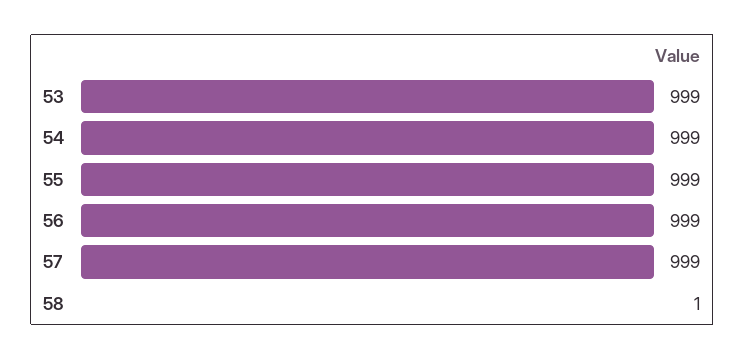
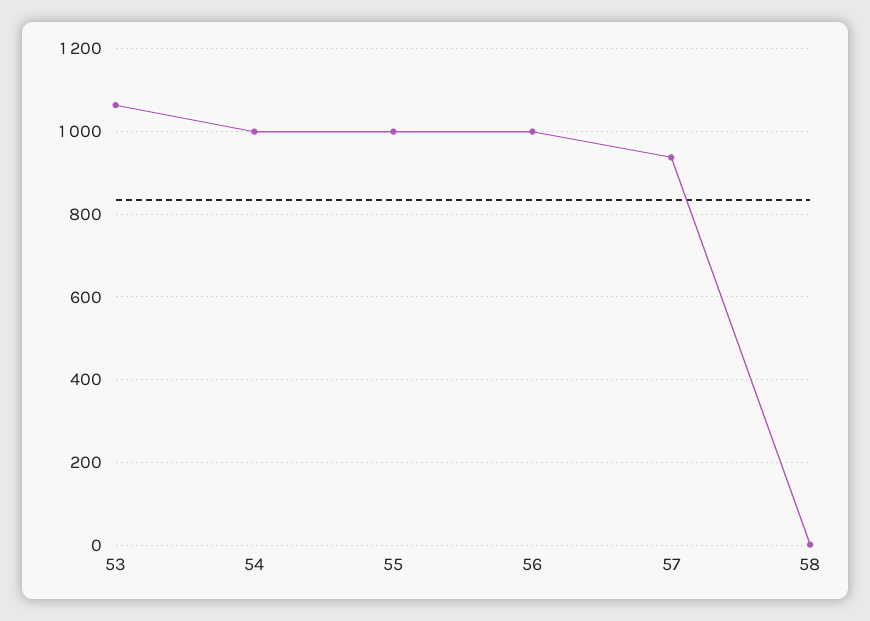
53: 999 -> 1060
57: 999 -> 940

